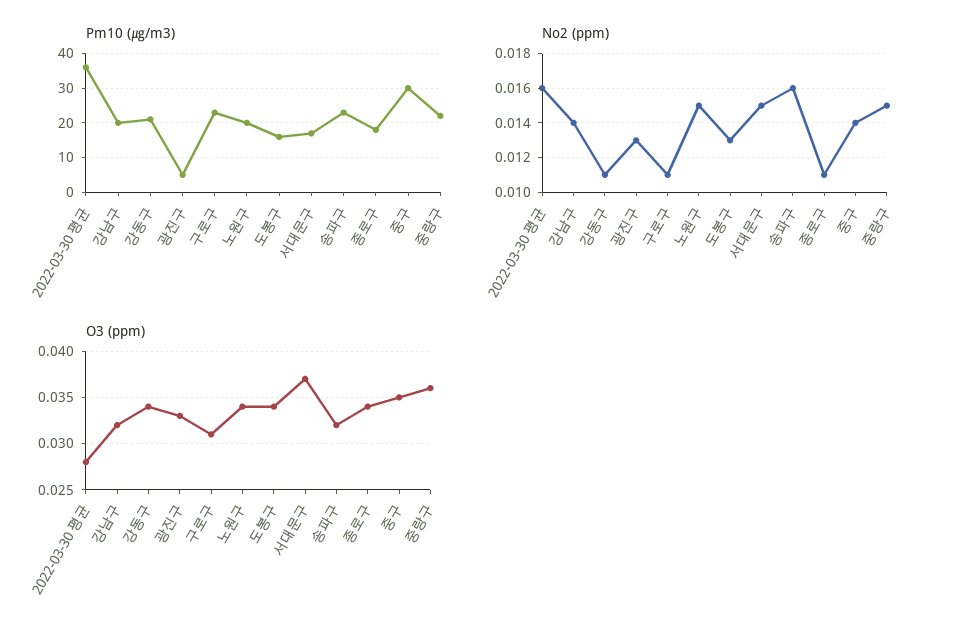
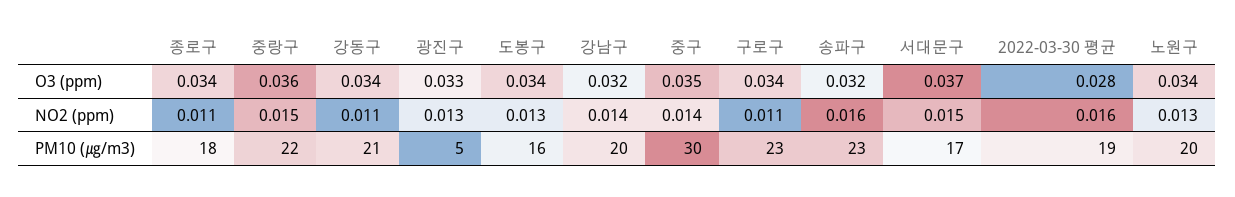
Pm10 (㎍/m3), 2022-03-30 평균: 35 -> 19
No2 (ppm), 노원구: 0.015 -> 0.013
O3 (ppm), 구로구: 0.031 -> 0.034

